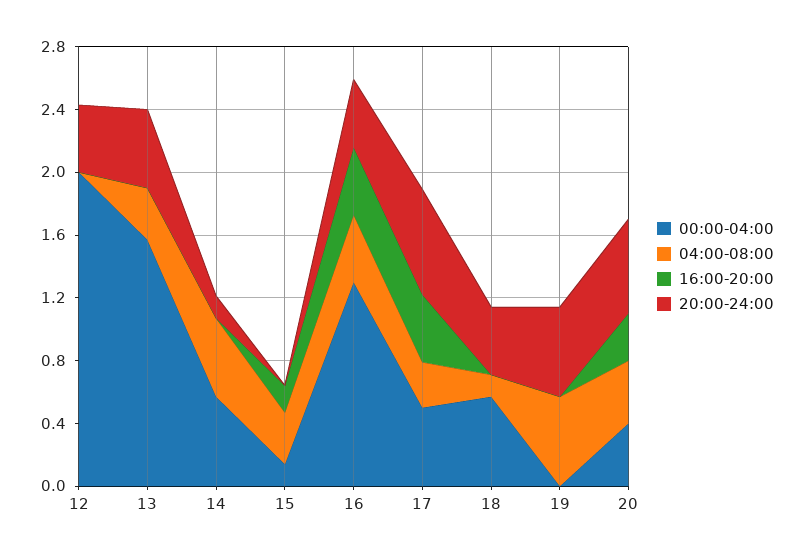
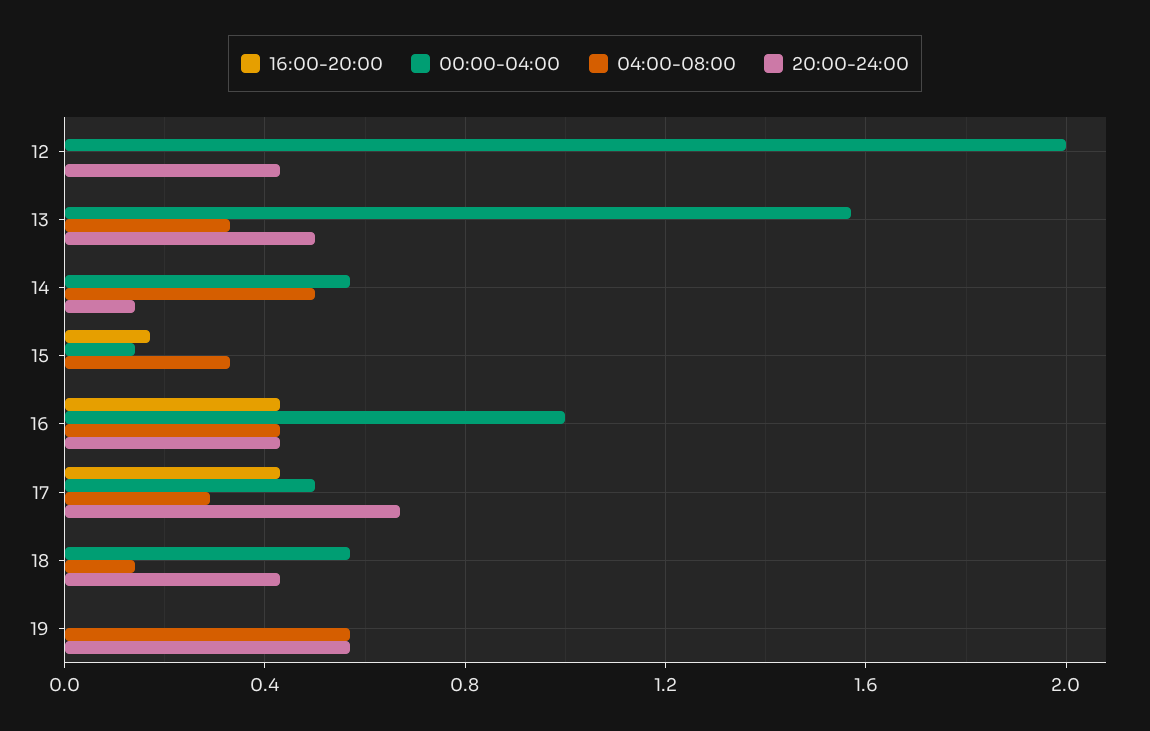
00:00-04:00, 16: 1.3 -> 1
00:00-04:00, 20: 0.4 -> none
04:00-08:00, 20: 0.4 -> none
16:00-20:00, 20: 0.3 -> none
20:00-24:00, 20: 0.6 -> none

